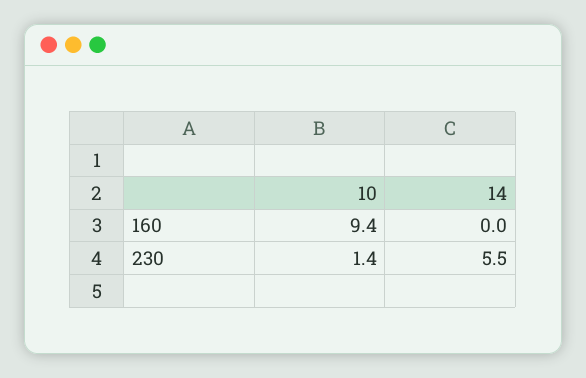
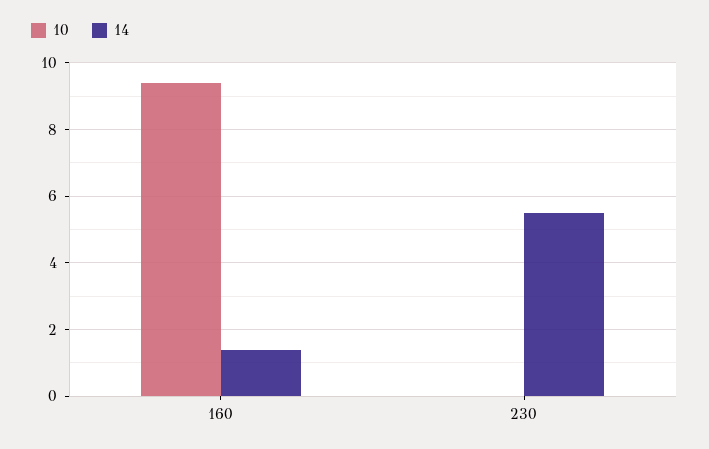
14, 160: 0 -> 1.5
10, 230: 1.4 -> 0

